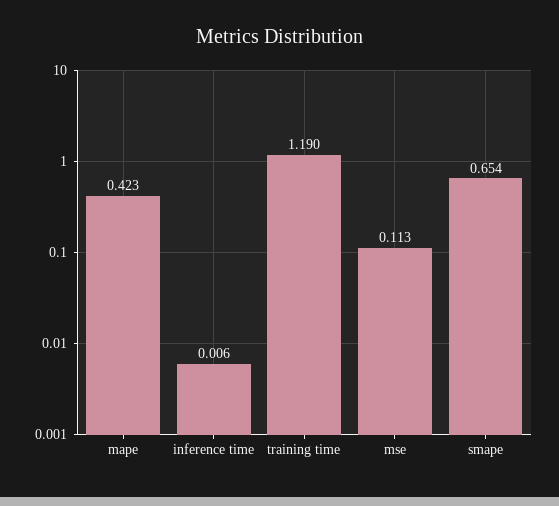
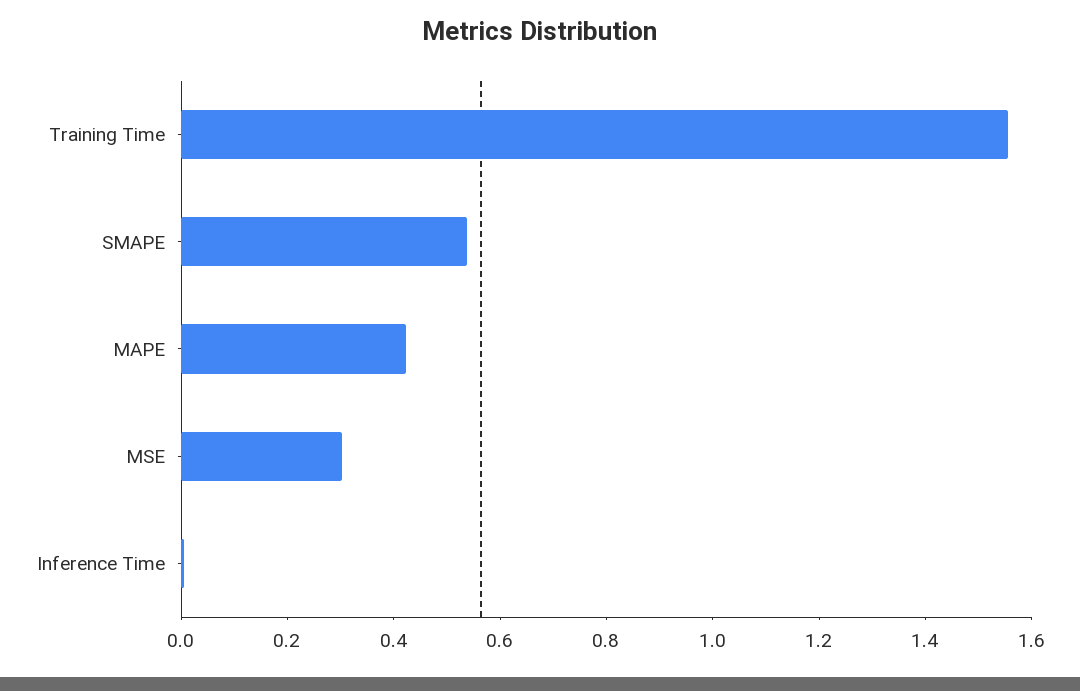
training time: 1.19 -> 1.55
mse: 0.113 -> 0.3
smape: 0.654 -> 0.55

